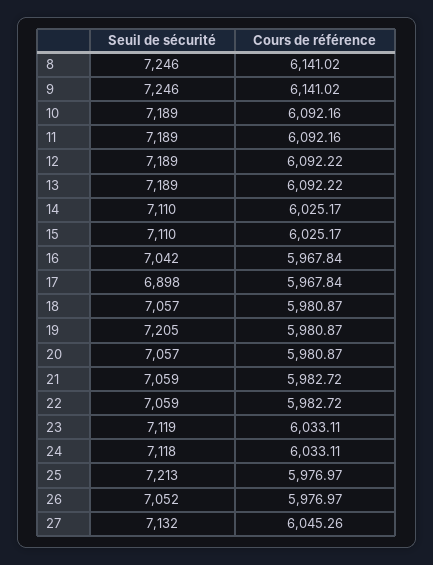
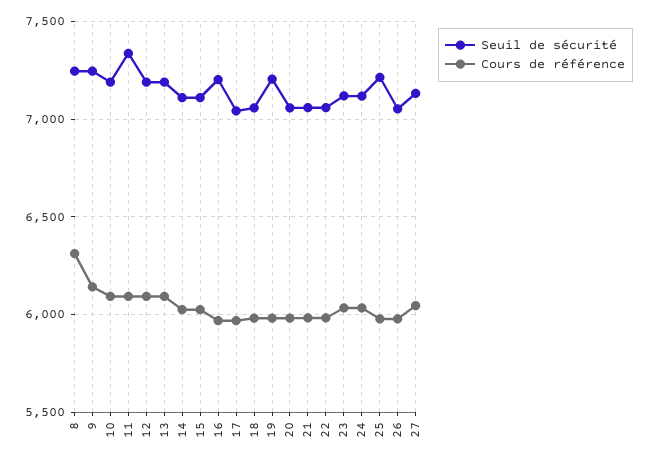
Cours de référence, 8: 6141.02 -> 6300
Seuil de sécurité, 11: 7189 -> 7350
Seuil de sécurité, 16: 7042 -> 7200
Seuil de sécurité, 17: 6898 -> 7050

